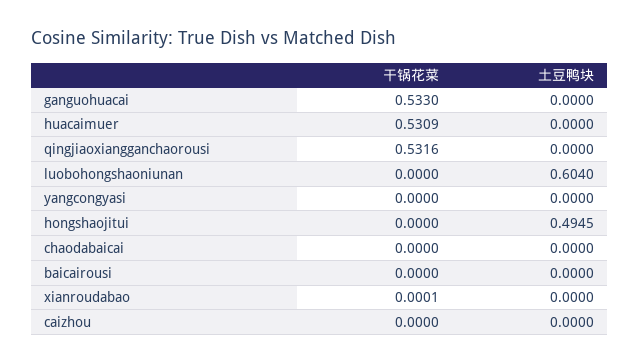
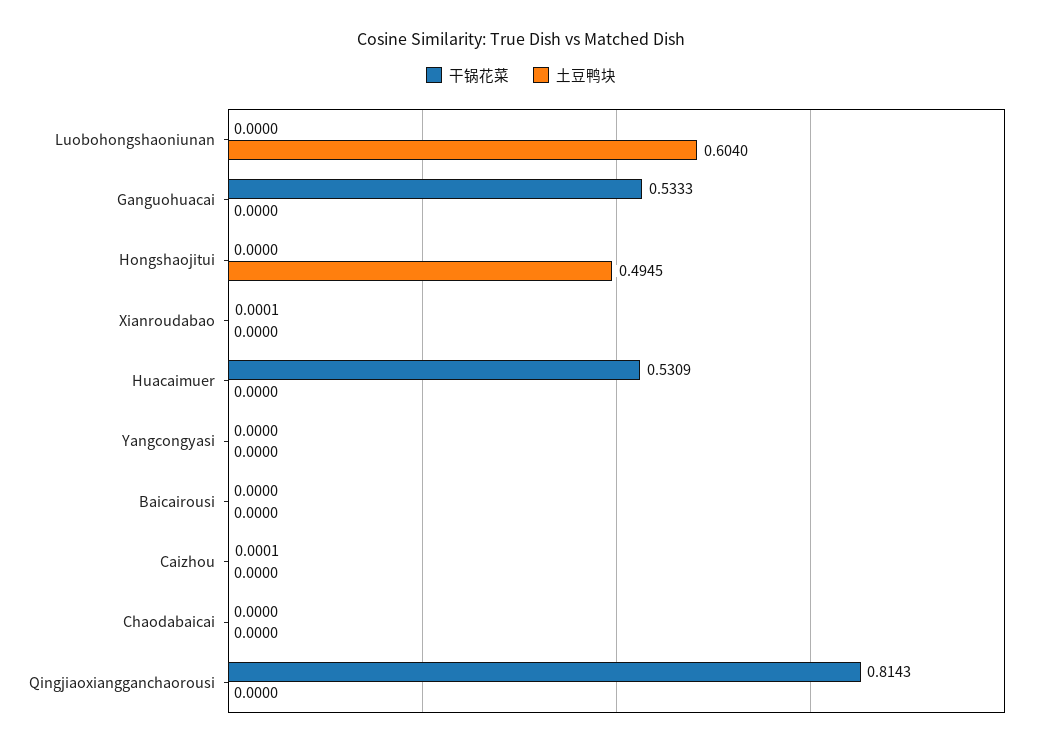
干锅花菜, ganguohuacai: 0.533 -> 0.5333
干锅花菜, qingjiaoxiangganchaorousi: 0.5316 -> 0.8143
干锅花菜, caizhou: 0 -> 0.0001

